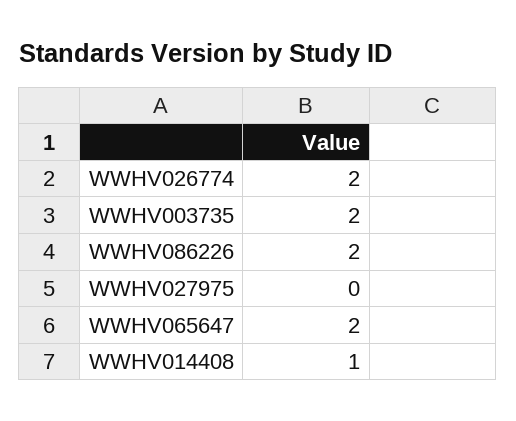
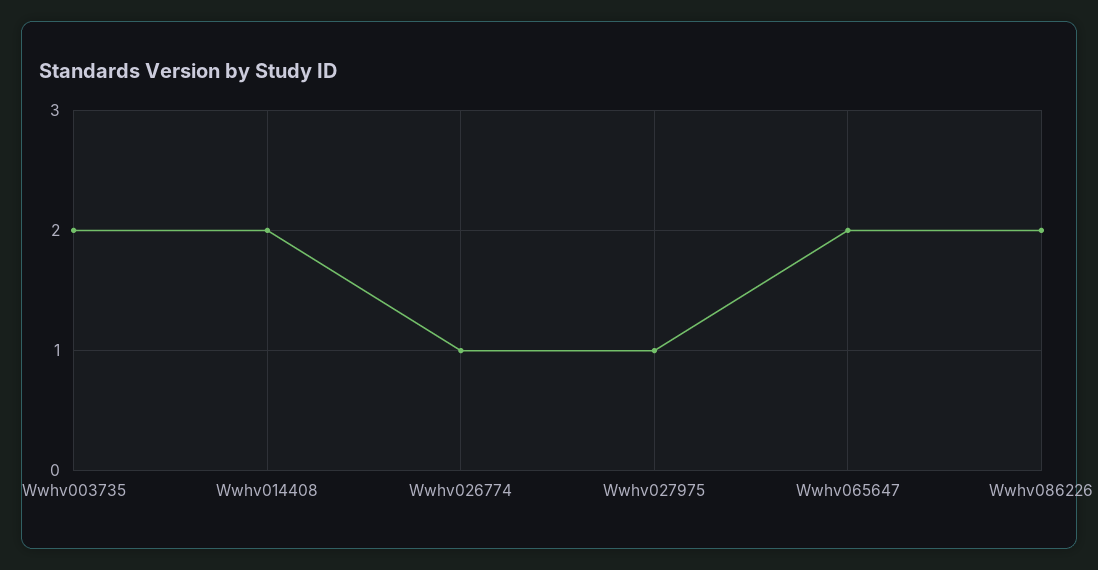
WWHV026774: 2 -> 1
WWHV027975: 0 -> 1
WWHV014408: 1 -> 2

